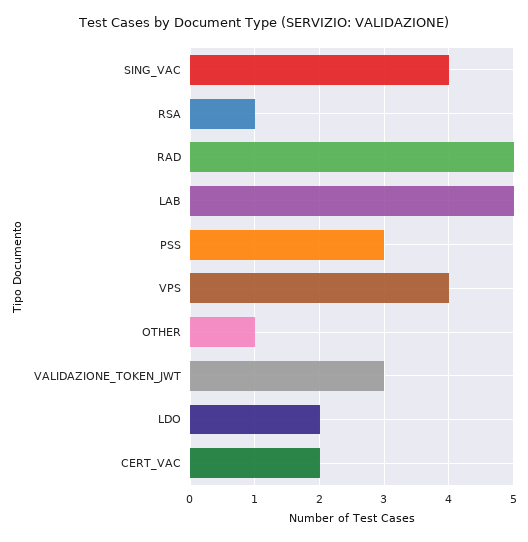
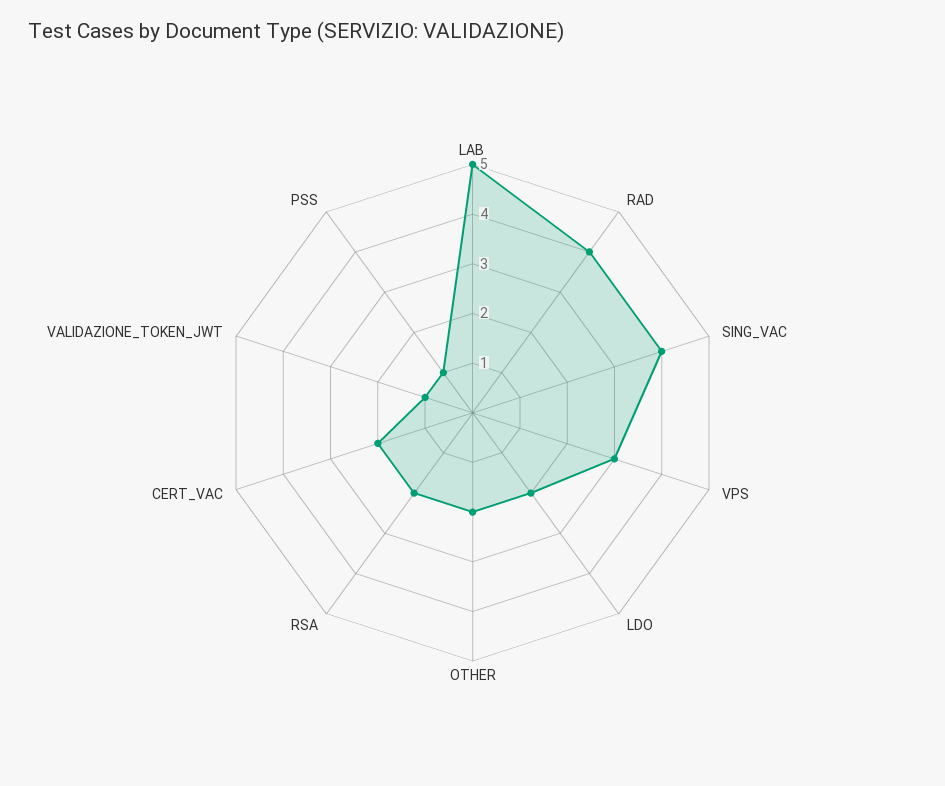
RSA: 1 -> 2
RAD: 5 -> 4
PSS: 3 -> 1
VPS: 4 -> 3
OTHER: 1 -> 2
VALIDAZIONE_TOKEN_JWT: 3 -> 1

